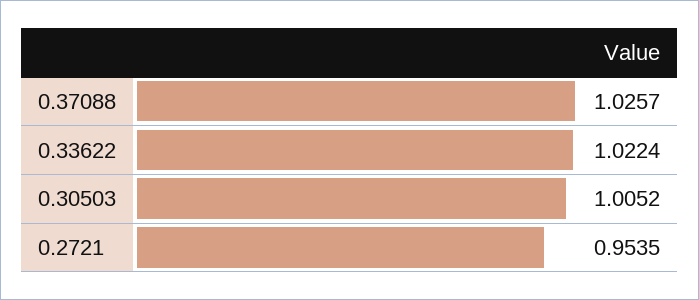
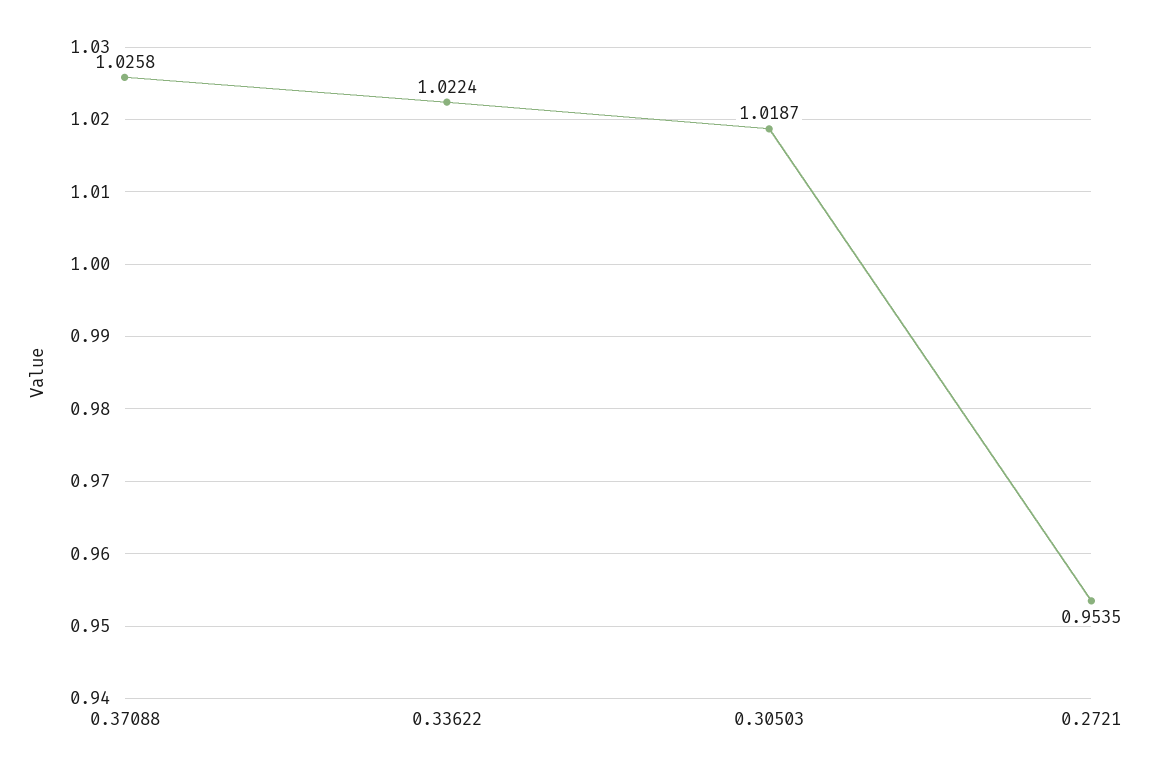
0.37088: 1.0257 -> 1.0258
0.30503: 1.0052 -> 1.0187

